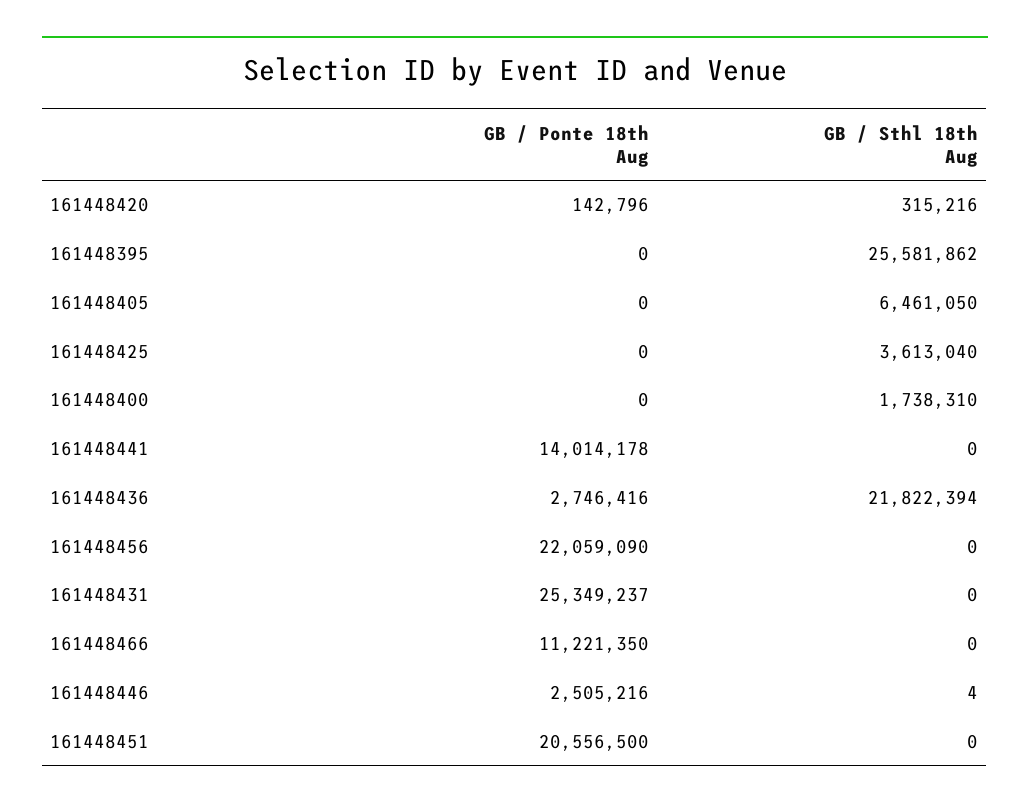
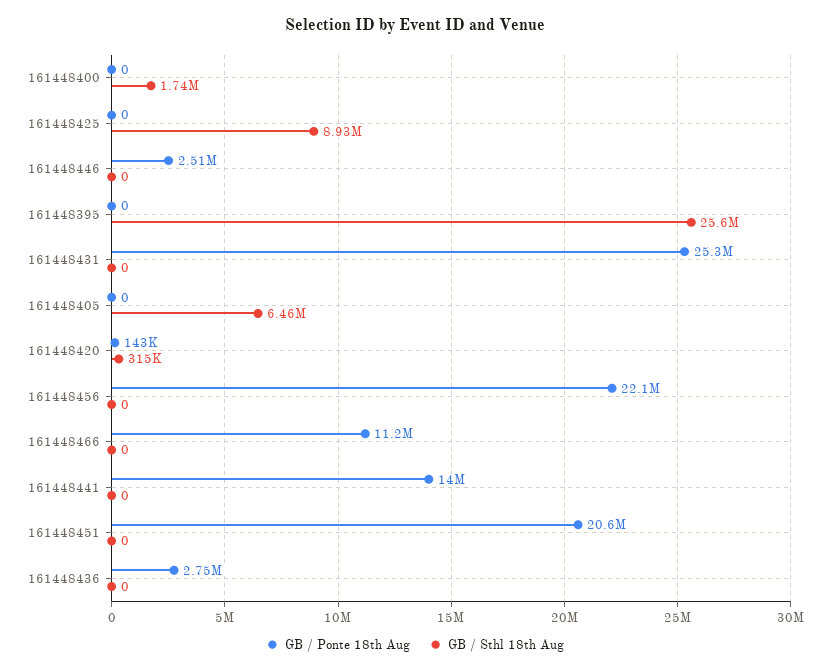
GB / Sthl 18th Aug, 161448425: 3613040 -> 8930000
GB / Sthl 18th Aug, 161448436: 21822394 -> 0
GB / Sthl 18th Aug, 161448446: 4 -> 0

